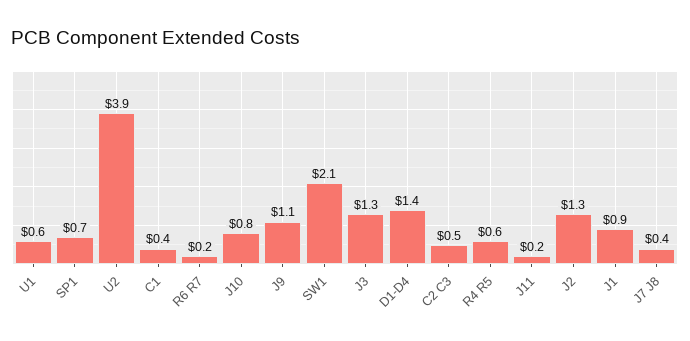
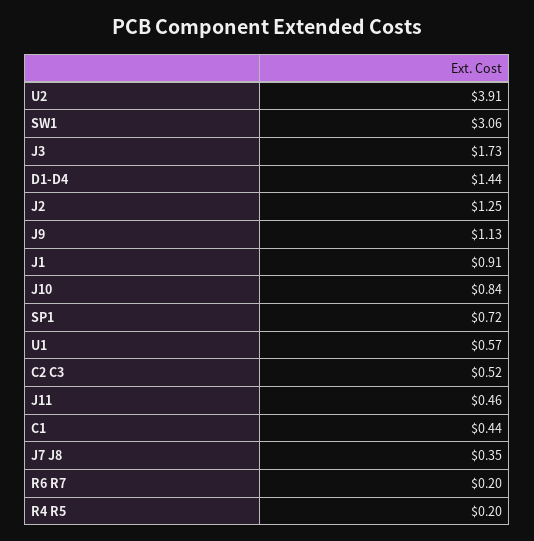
SW1: 2.1 -> 3.06
J3: 1.3 -> 1.73
R4 R5: 0.6 -> 0.2
J11: 0.2 -> 0.46

